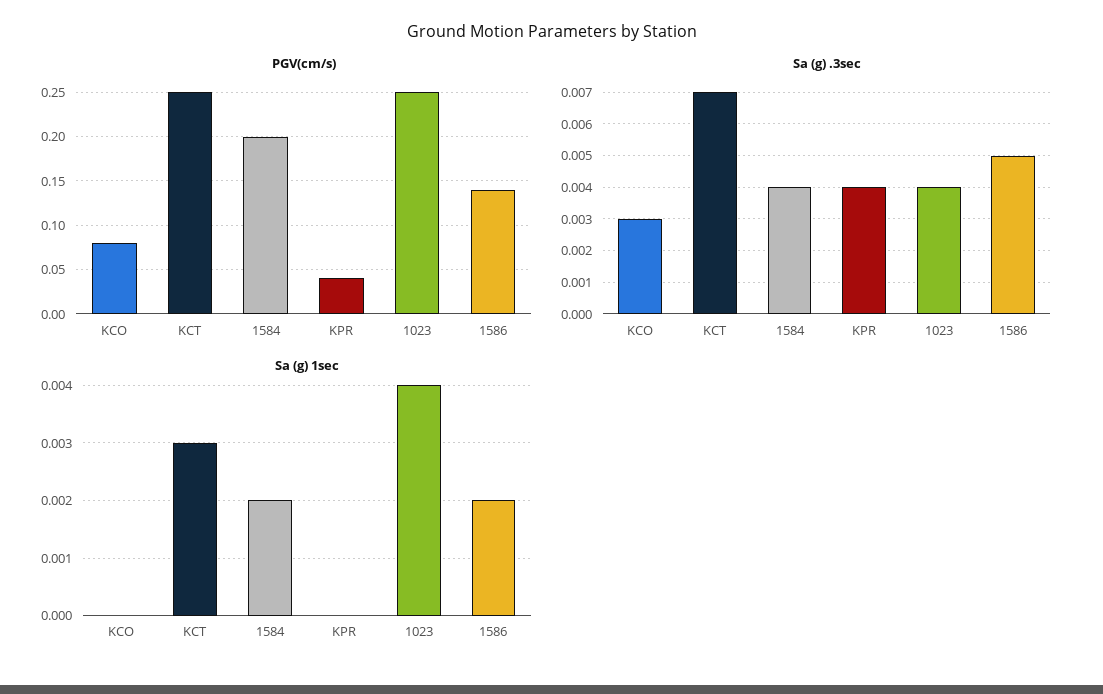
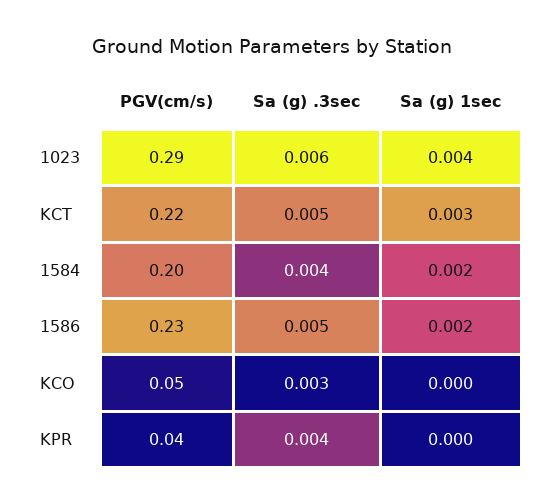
PGV(cm/s), KCO: 0.08 -> 0.05
PGV(cm/s), KCT: 0.25 -> 0.22
PGV(cm/s), 1023: 0.25 -> 0.29
PGV(cm/s), 1586: 0.14 -> 0.23
Sa (g) .3sec, KCT: 0.007 -> 0.005
Sa (g) .3sec, 1023: 0.004 -> 0.006

